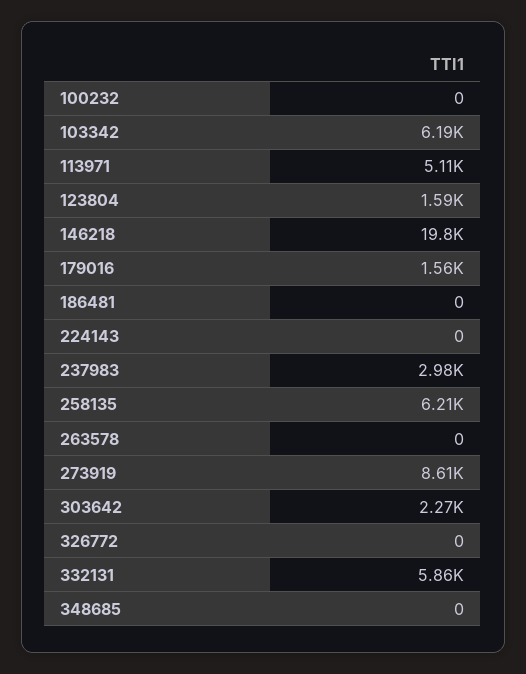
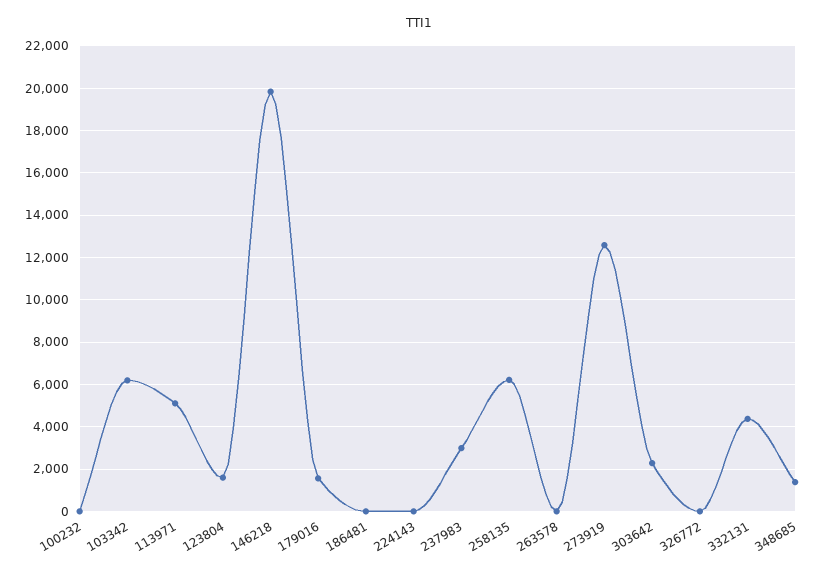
273919: 8610 -> 12500
332131: 5860 -> 4500
348685: 0 -> 1500

